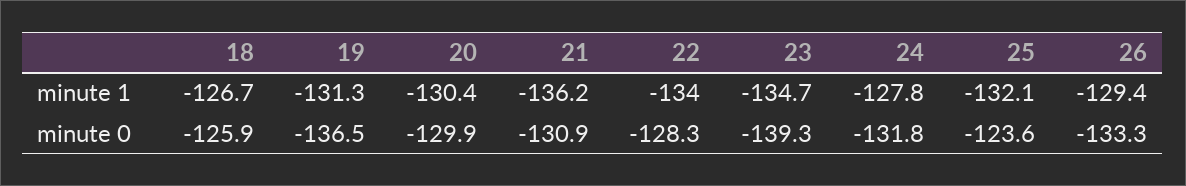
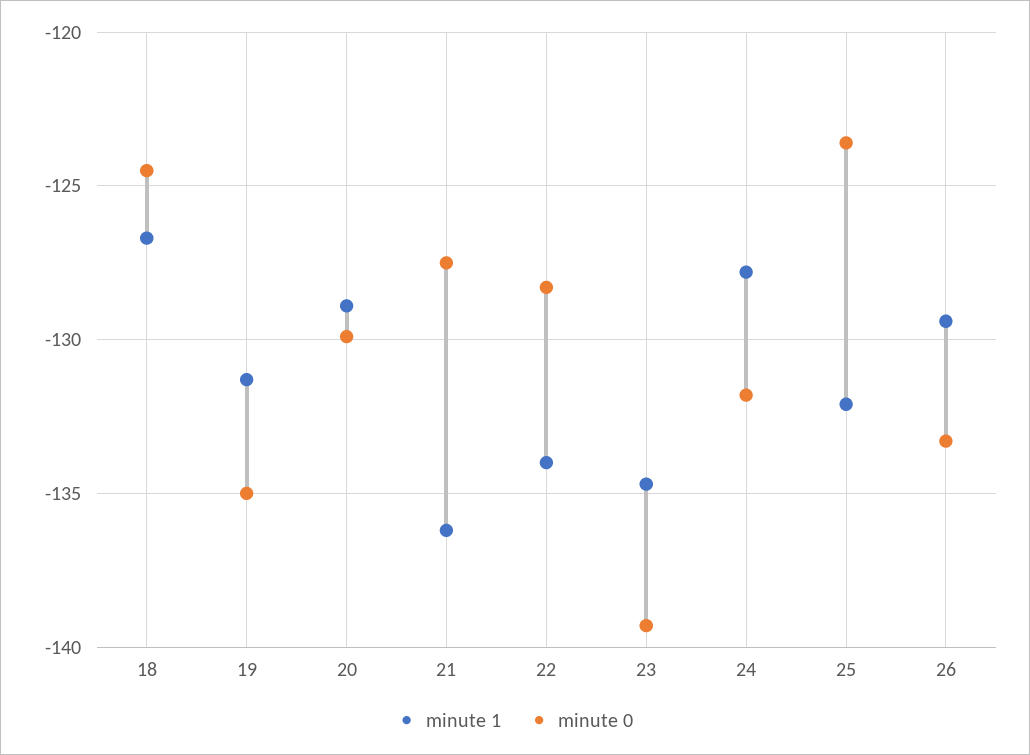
minute 1, 20: -130.4 -> -129
minute 0, 18: -125.9 -> -124.5
minute 0, 19: -136.5 -> -135
minute 0, 21: -130.9 -> -127.5

